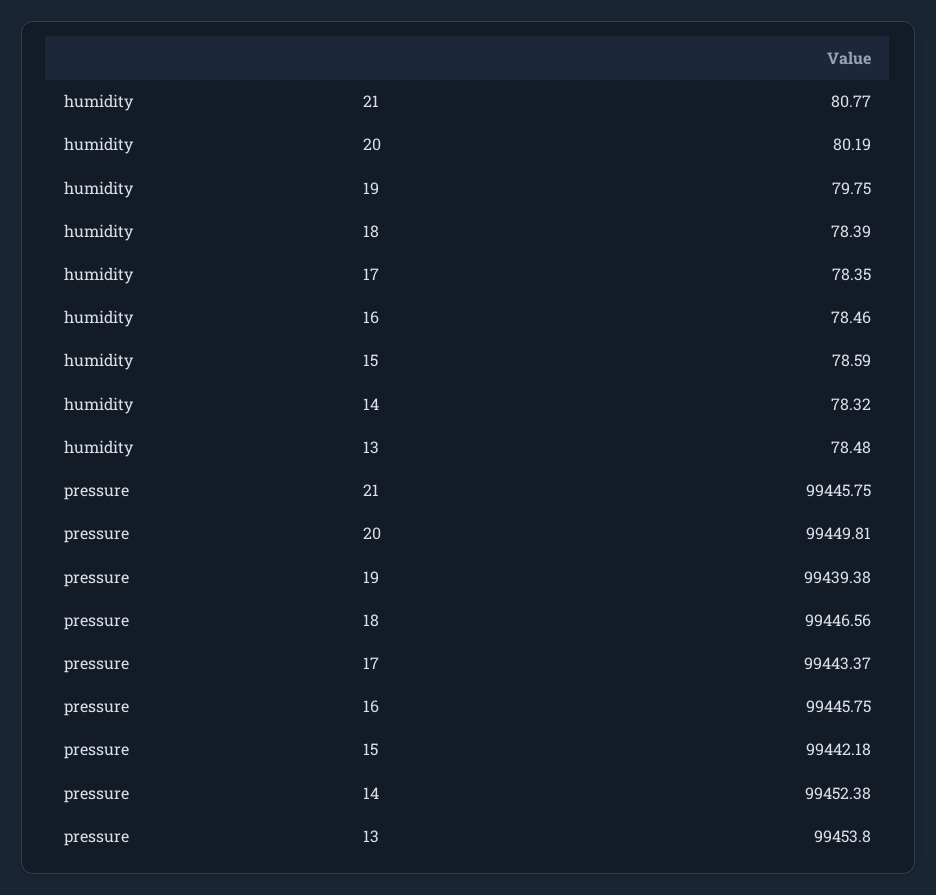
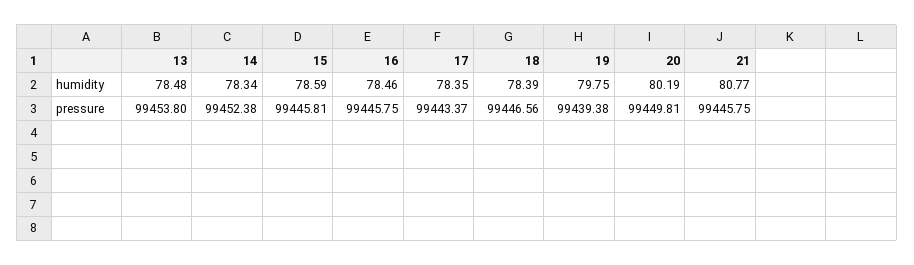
humidity, 14: 78.32 -> 78.34
pressure, 15: 99442.18 -> 99445.81

